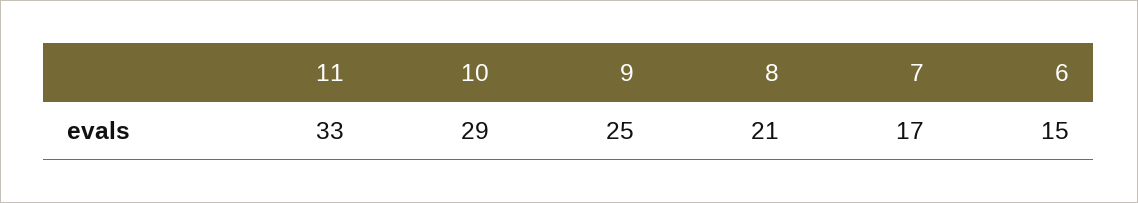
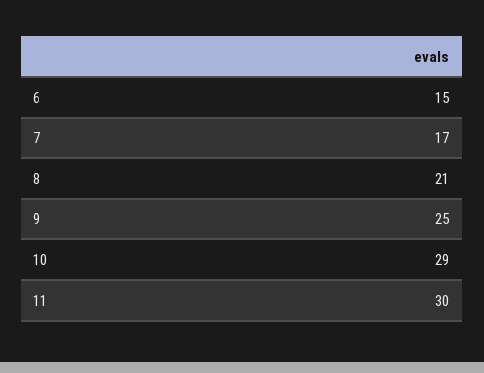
11: 33 -> 30

